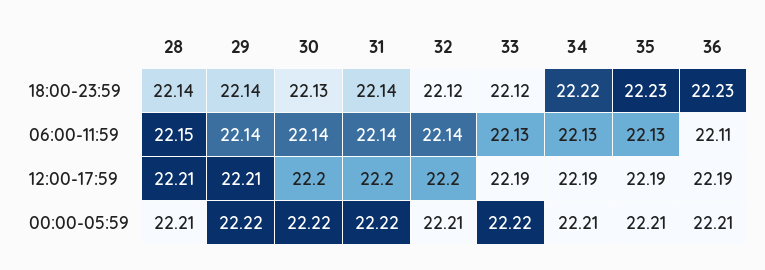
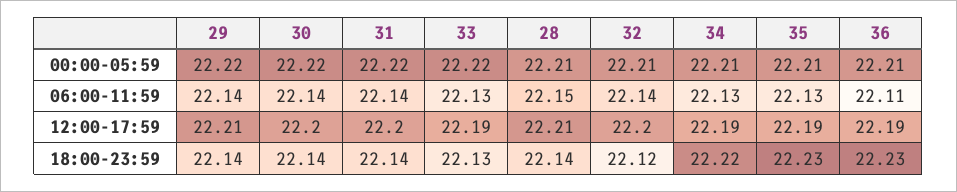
30, 18:00-23:59: 22.13 -> 22.14
33, 18:00-23:59: 22.12 -> 22.13

